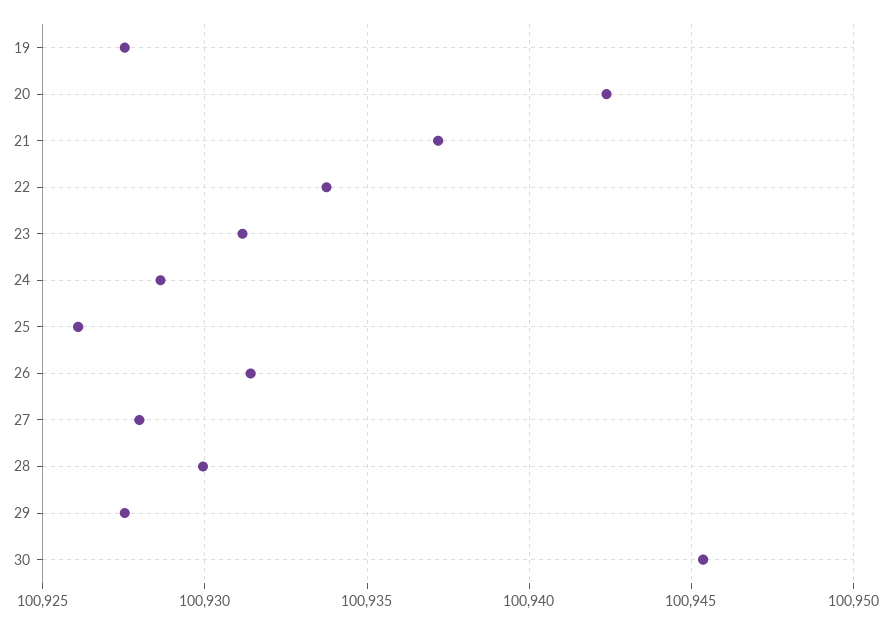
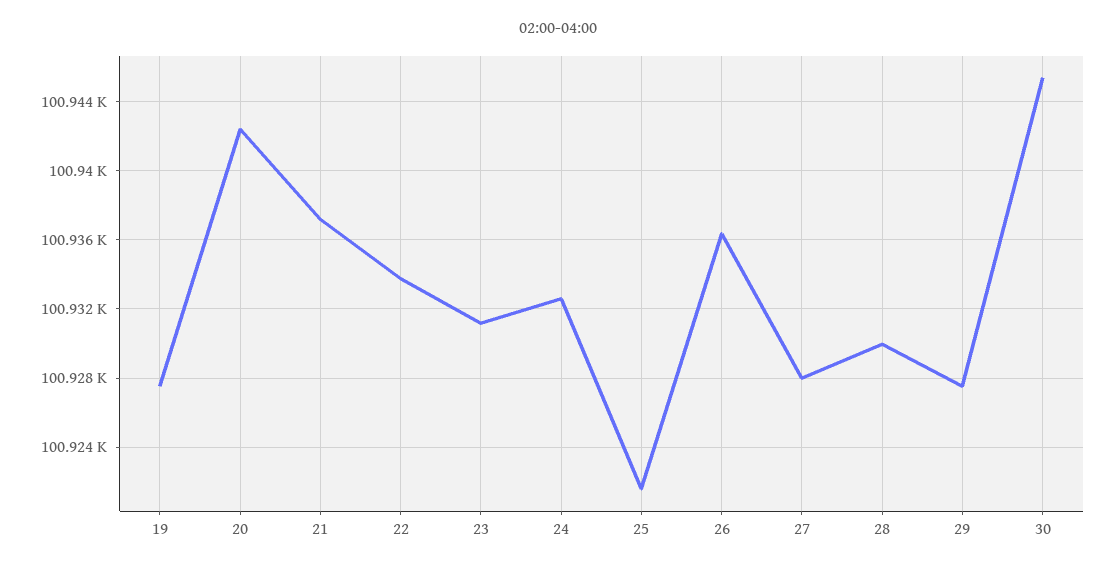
24: 100928.5 -> 100932.5
25: 100926 -> 100921.5
26: 100931.5 -> 100936.5

